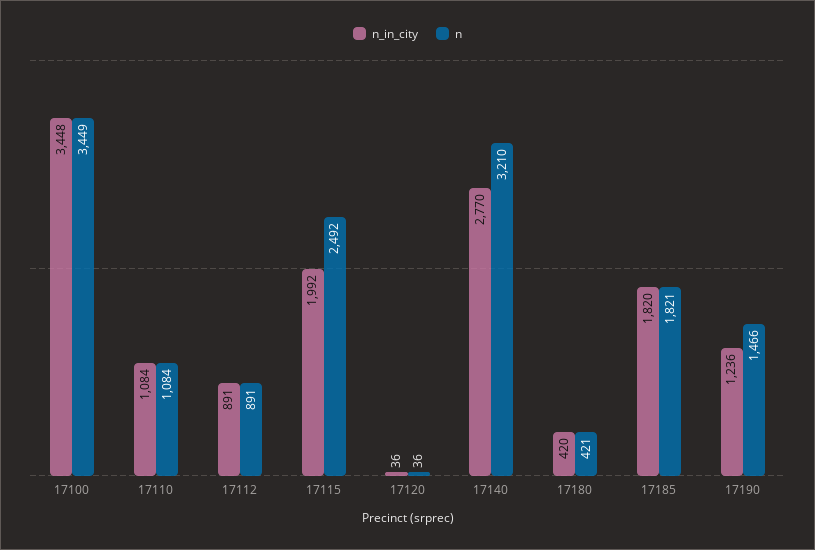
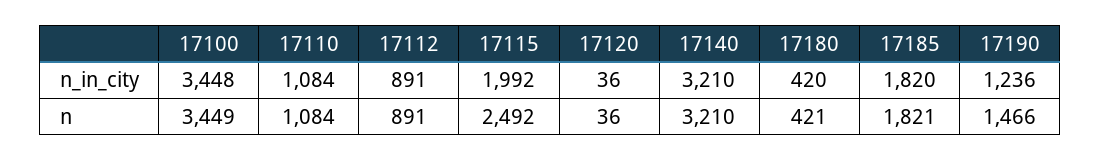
n_in_city, 17140: 2770 -> 3210

